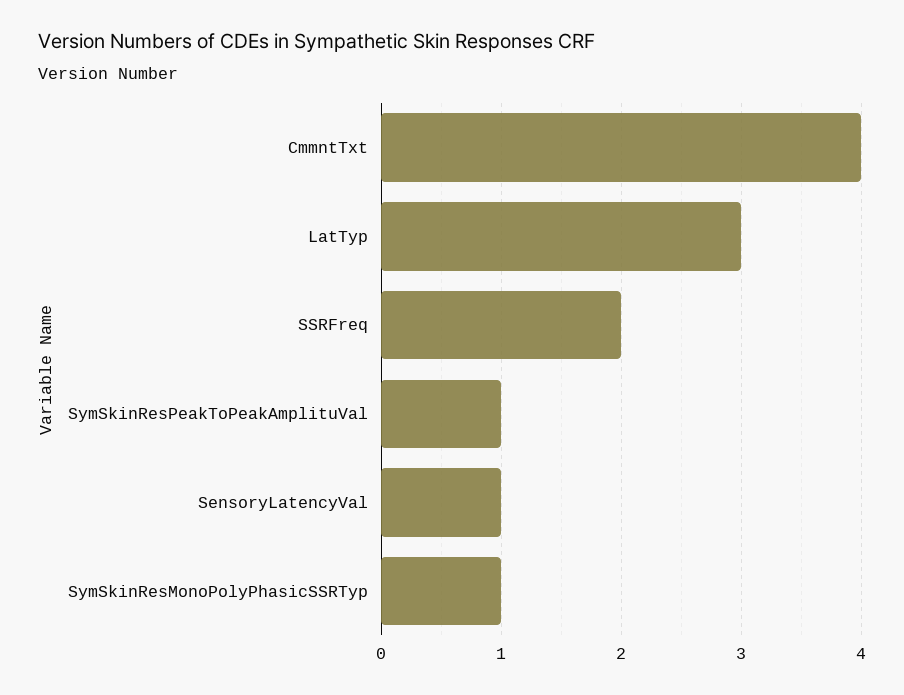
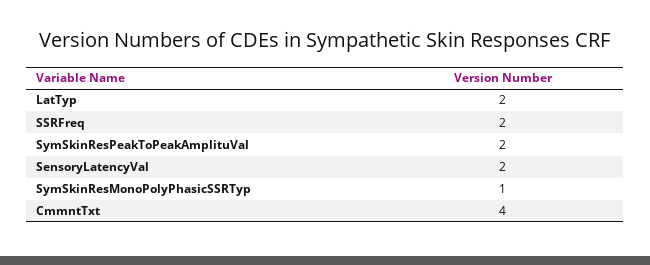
LatTyp: 3 -> 2
SymSkinResPeakToPeakAmplituVal: 1 -> 2
SensoryLatencyVal: 1 -> 2

